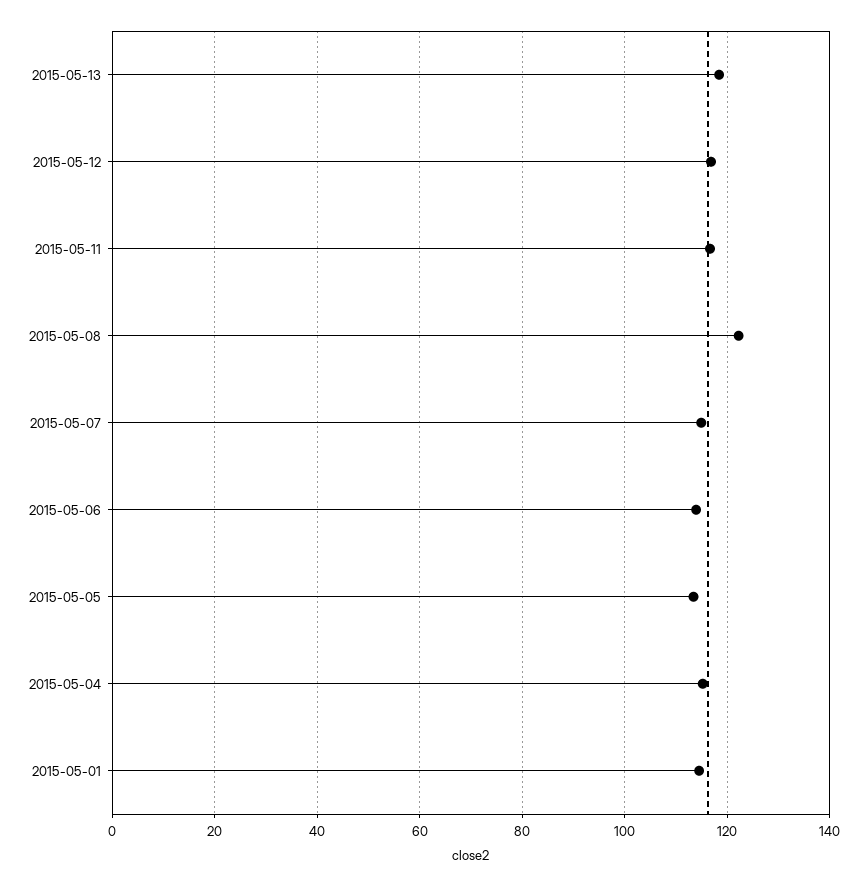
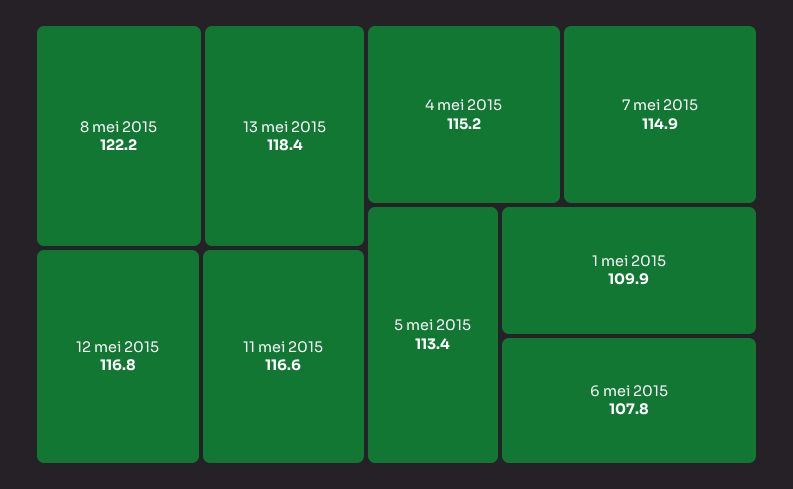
2015-05-06: 114 -> 107.8
2015-05-01: 114 -> 109.9

